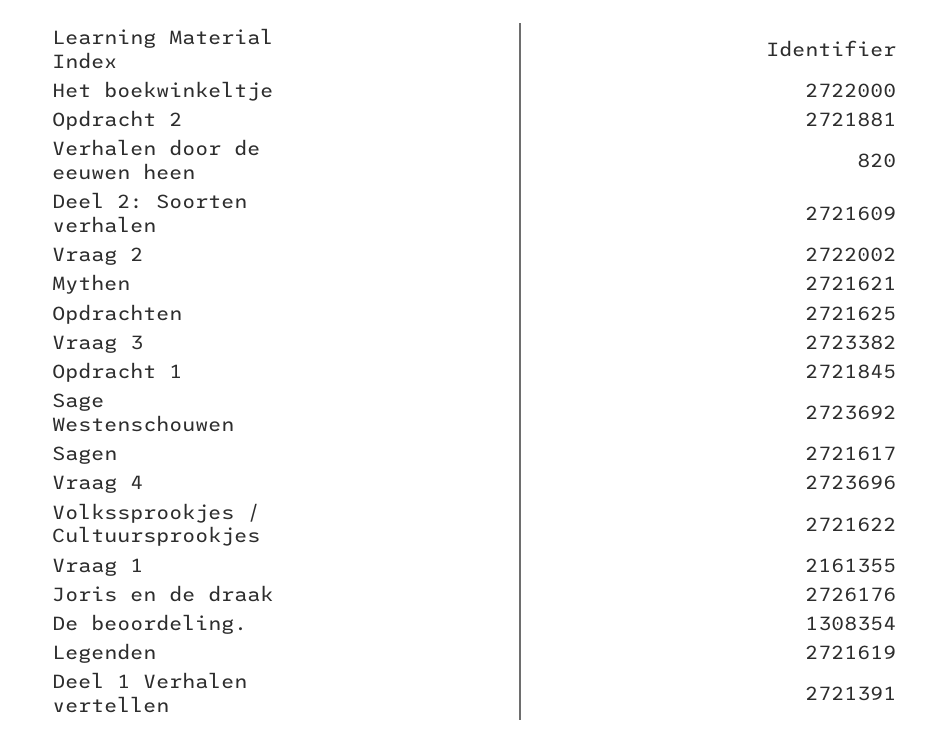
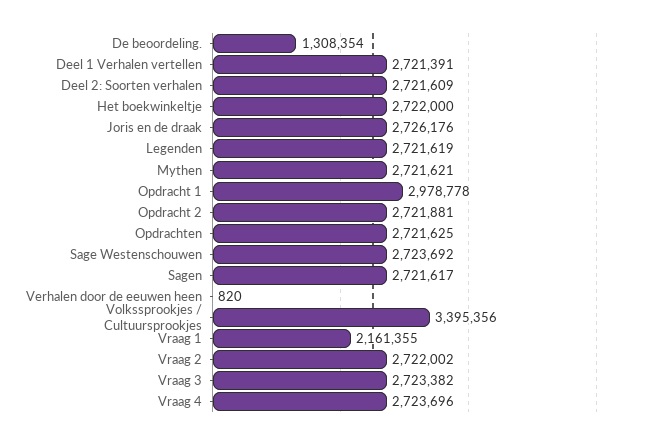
Opdracht 1: 2721845 -> 2978778
Volkssprookjes / Cultuursprookjes: 2721622 -> 3395356

